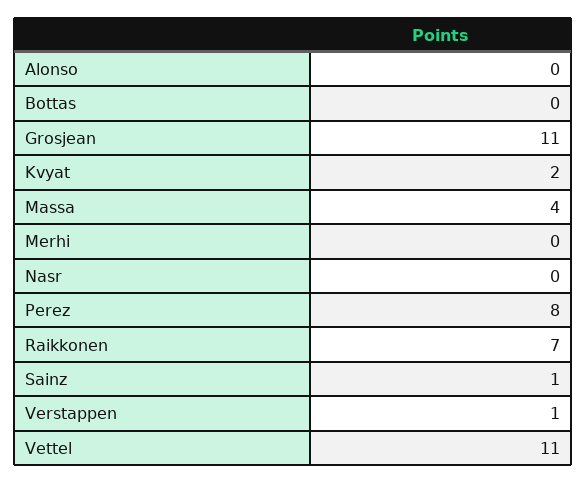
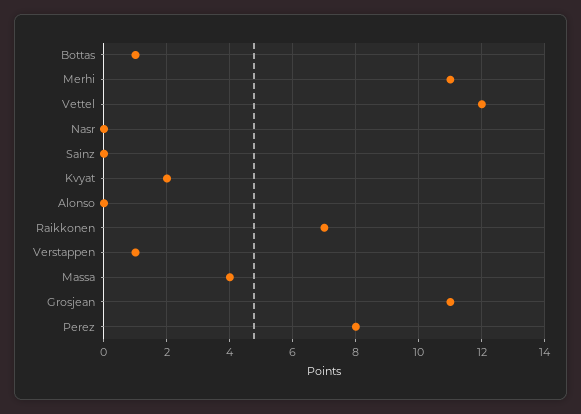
Bottas: 0 -> 1
Merhi: 0 -> 11
Sainz: 1 -> 0
Vettel: 11 -> 12

